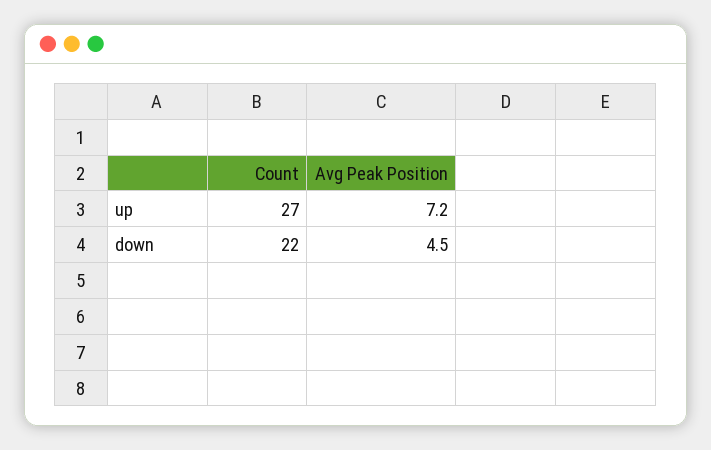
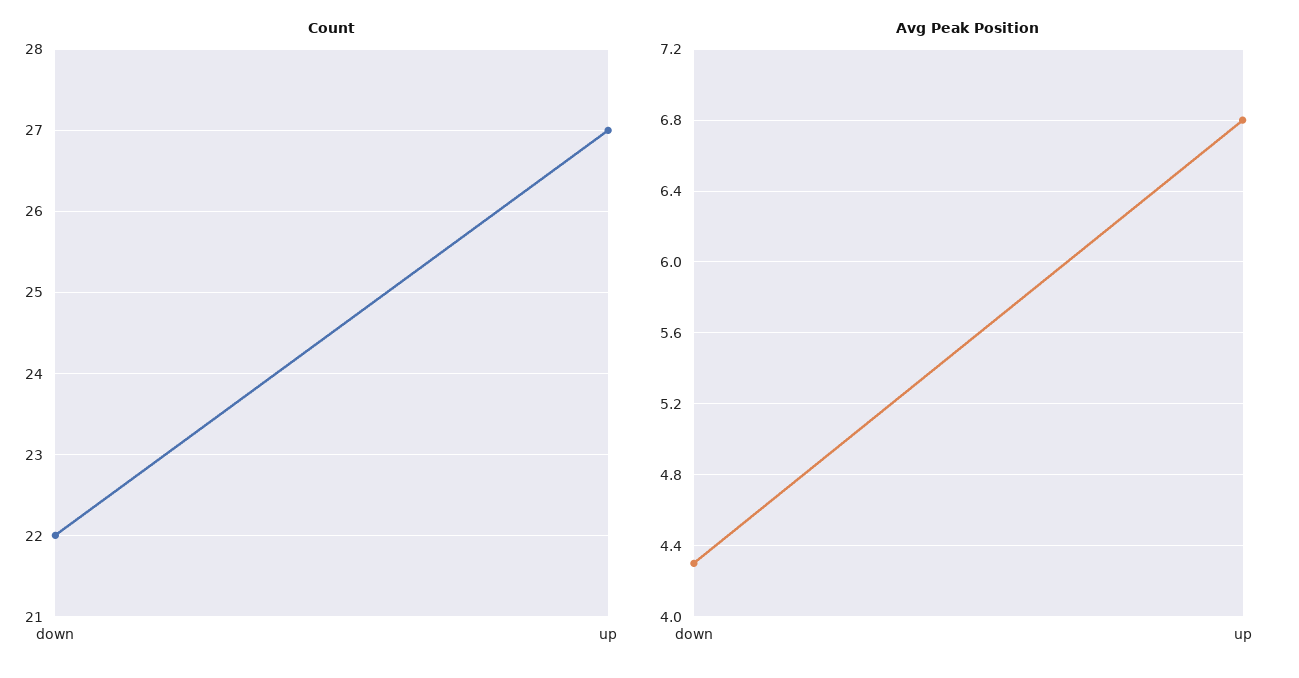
Avg Peak Position, up: 7.2 -> 6.8
Avg Peak Position, down: 4.5 -> 4.3

